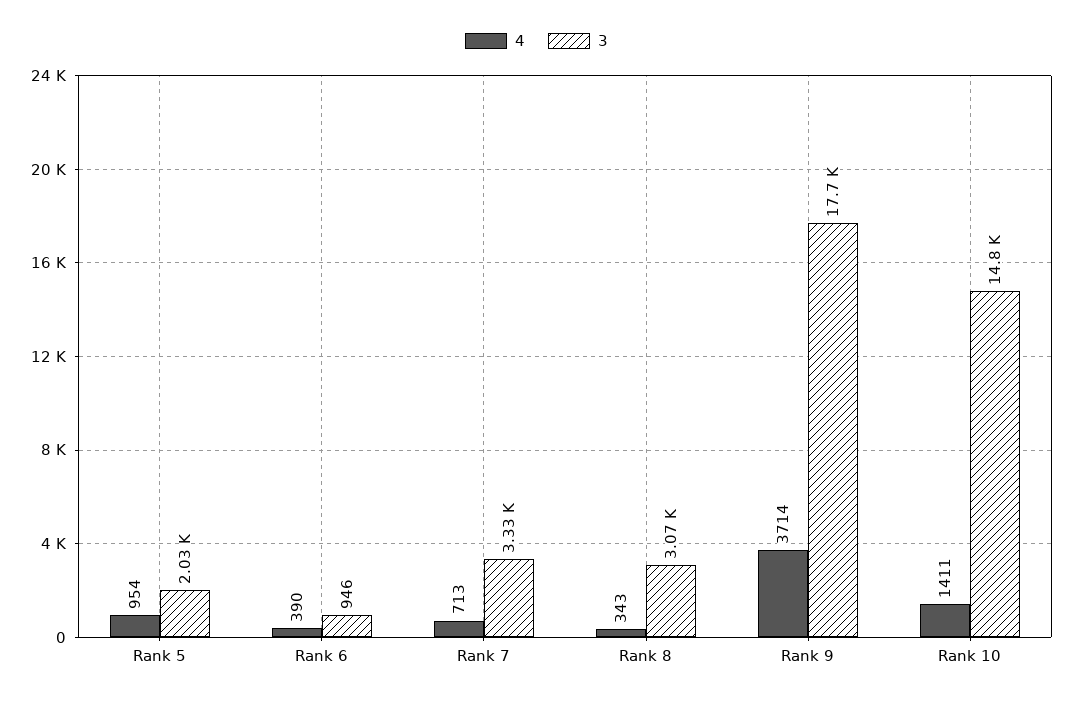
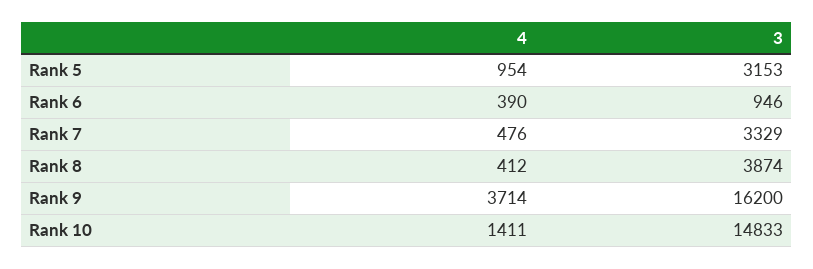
3, Rank 5: 2030 -> 3153
4, Rank 7: 713 -> 476
4, Rank 8: 343 -> 412
3, Rank 8: 3070 -> 3874
3, Rank 9: 17700 -> 16200

